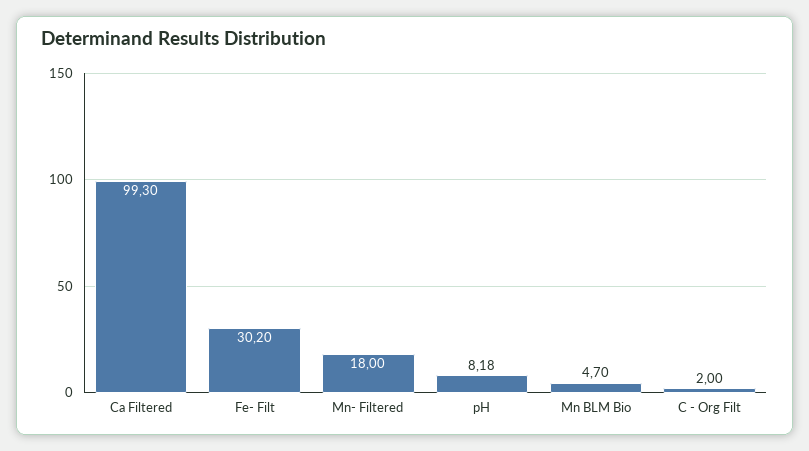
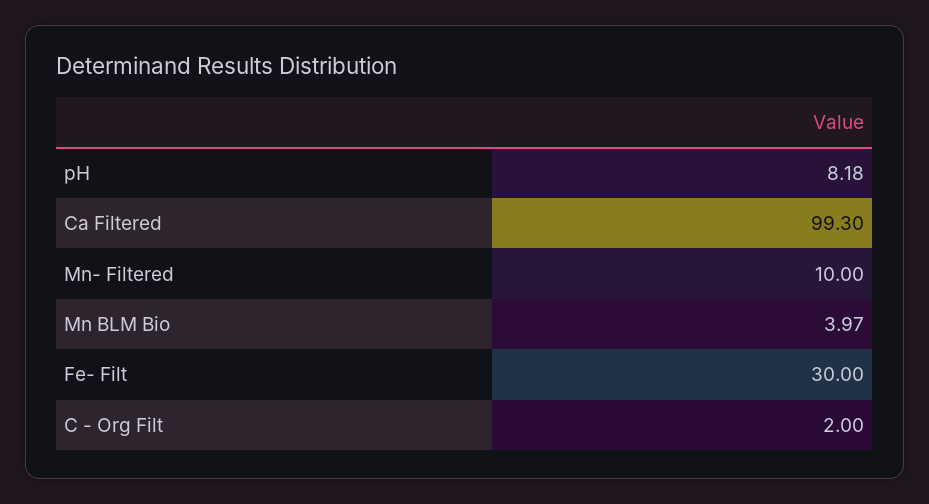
Fe- Filt: 30.2 -> 30
Mn- Filtered: 18 -> 10
Mn BLM Bio: 4.7 -> 3.97

